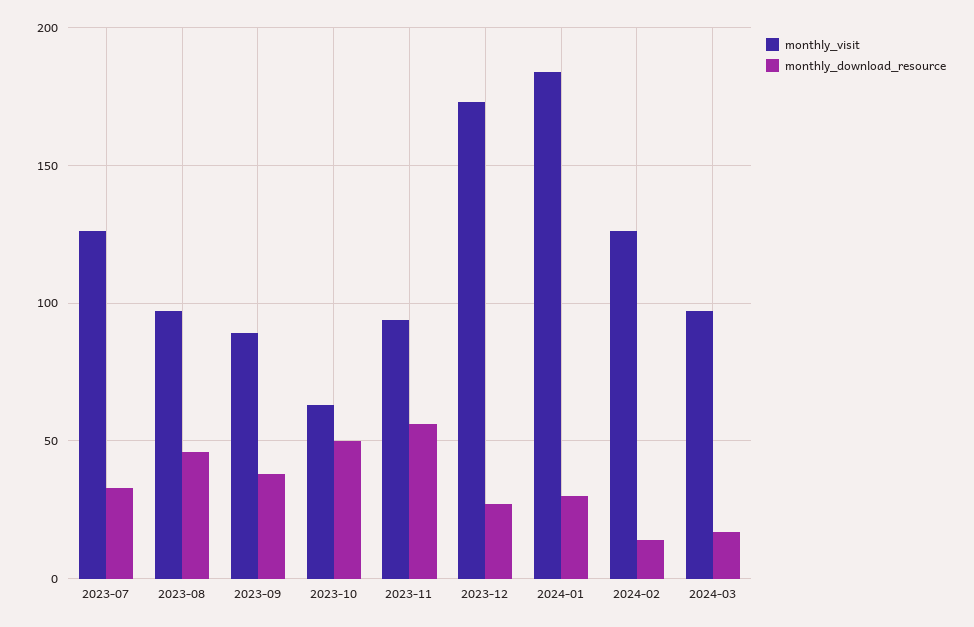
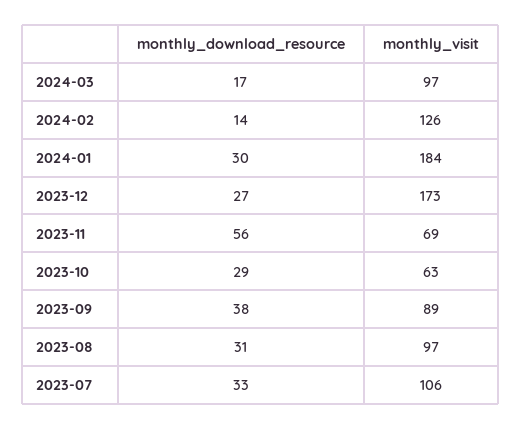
monthly_visit, 2023-07: 125 -> 106
monthly_download_resource, 2023-08: 45 -> 31
monthly_download_resource, 2023-10: 50 -> 29
monthly_visit, 2023-11: 95 -> 69

